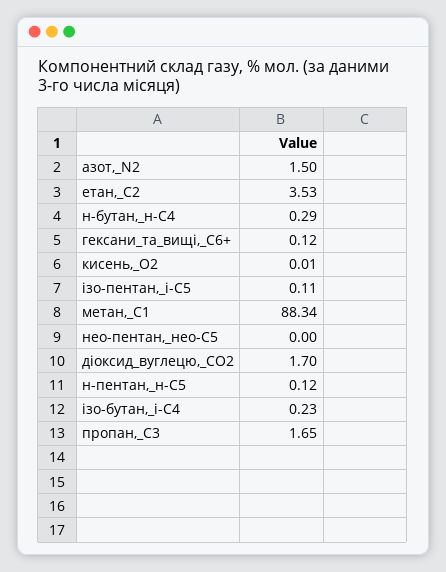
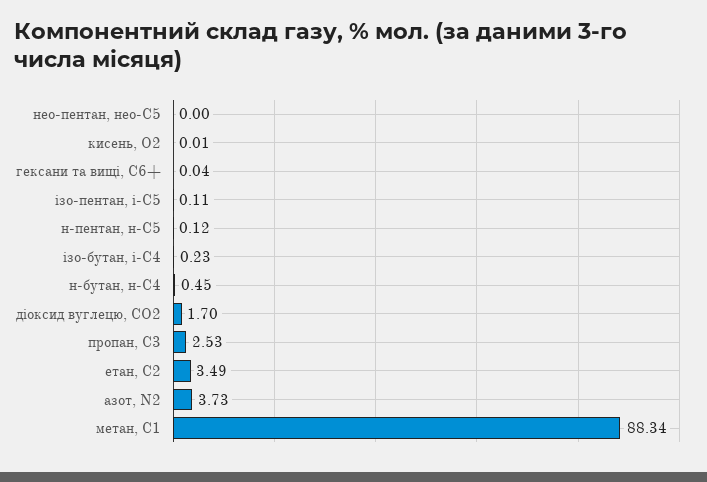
азот,_N2: 1.5 -> 3.73
етан,_С2: 3.53 -> 3.49
н-бутан,_н-С4: 0.29 -> 0.45
гексани_та_вищі,_С6+: 0.12 -> 0.04
пропан,_С3: 1.65 -> 2.53

